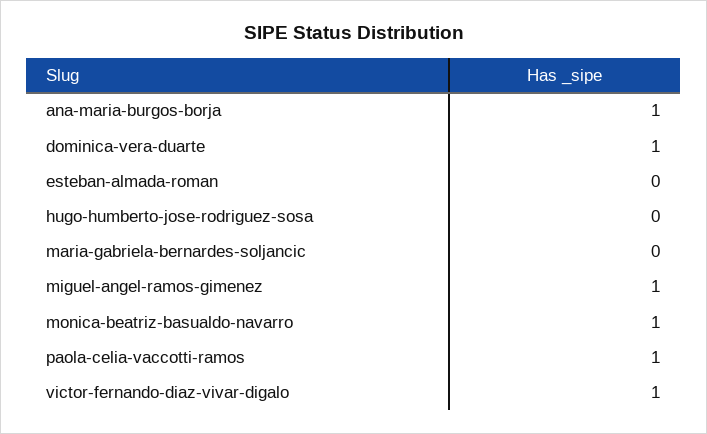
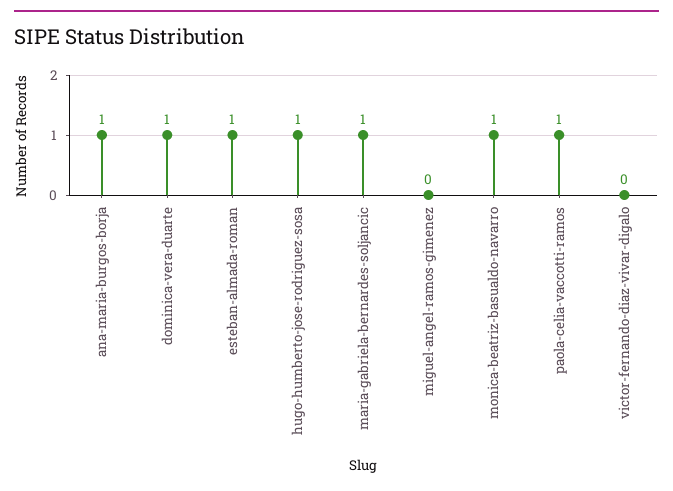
esteban-almada-roman: 0 -> 1
hugo-humberto-jose-rodriguez-sosa: 0 -> 1
maria-gabriela-bernardes-soljancic: 0 -> 1
miguel-angel-ramos-gimenez: 1 -> 0
victor-fernando-diaz-vivar-digalo: 1 -> 0

